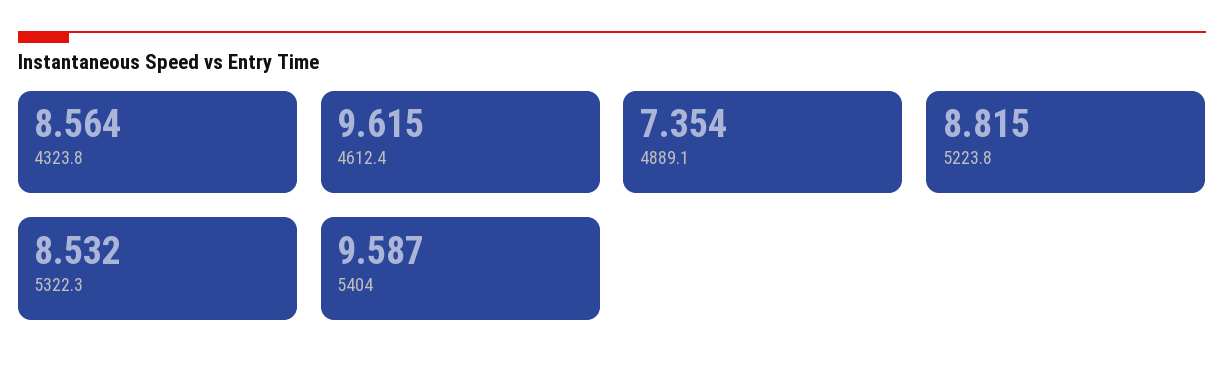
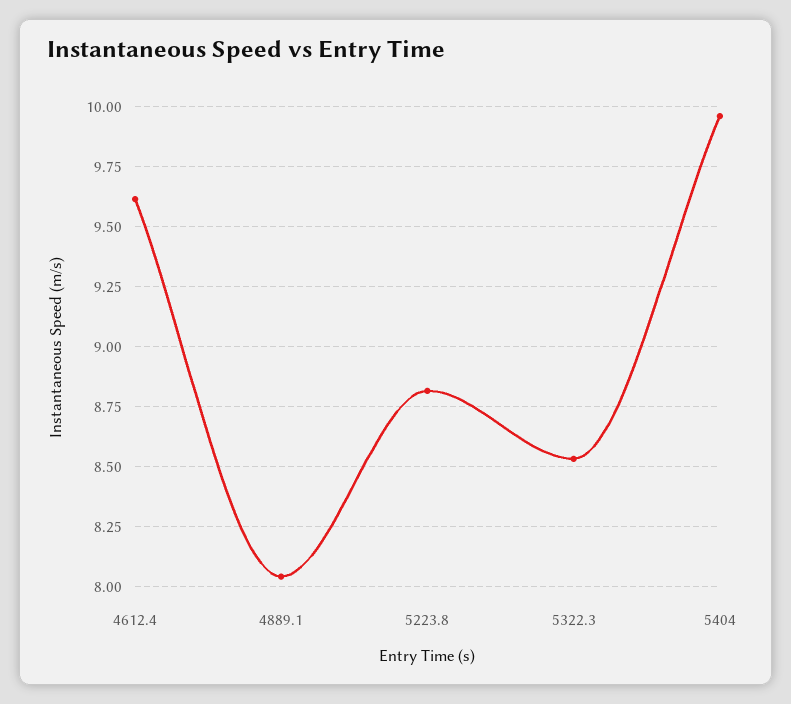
4323.8: 8.564 -> none
4889.1: 7.354 -> 8.05
5404: 9.587 -> 9.95

